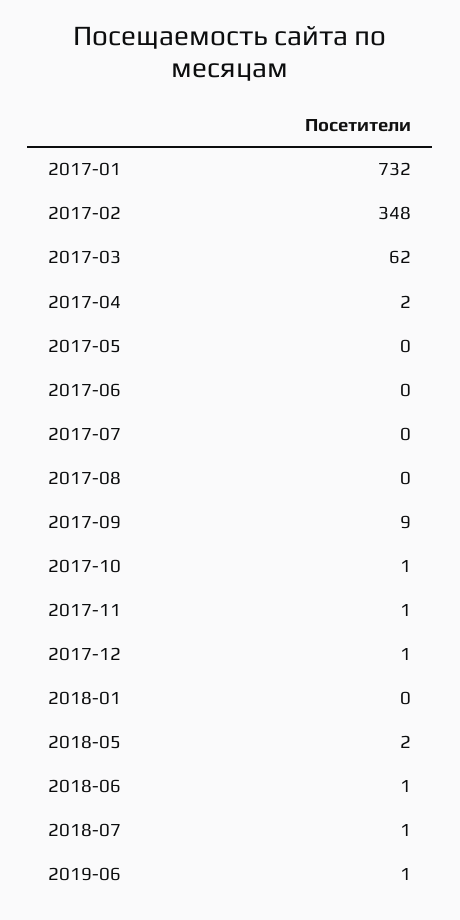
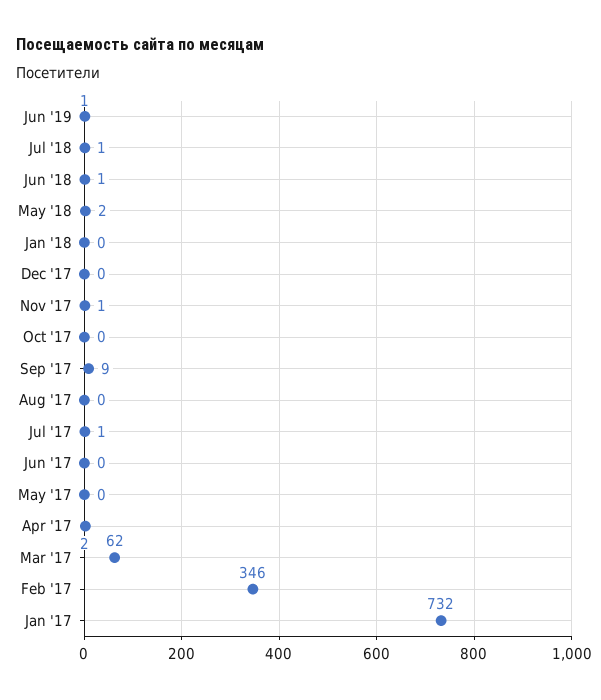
2017-02: 348 -> 346
2017-07: 0 -> 1
2017-10: 1 -> 0
2017-12: 1 -> 0

